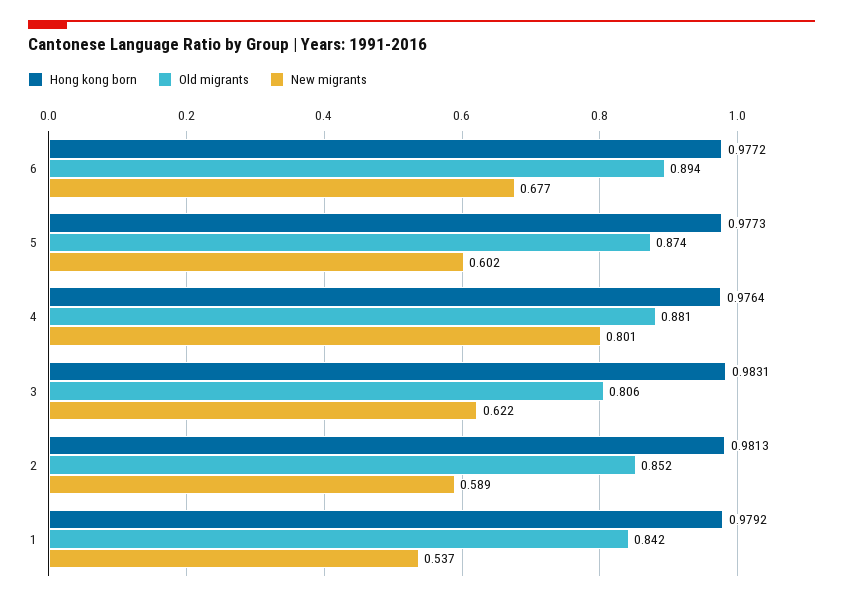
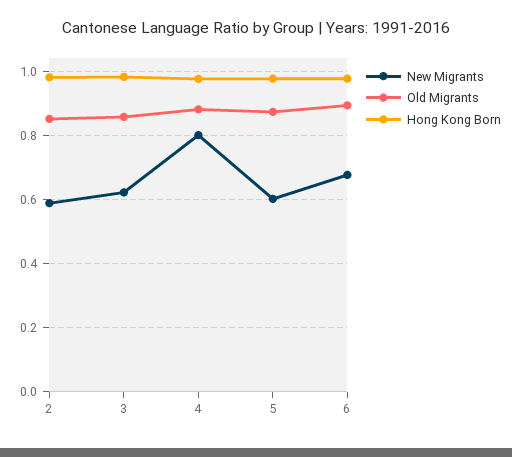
Old migrants, 3: 0.806 -> 0.86
Hong kong born, 1: 0.9792 -> none
Old migrants, 1: 0.842 -> none
New migrants, 1: 0.537 -> none

